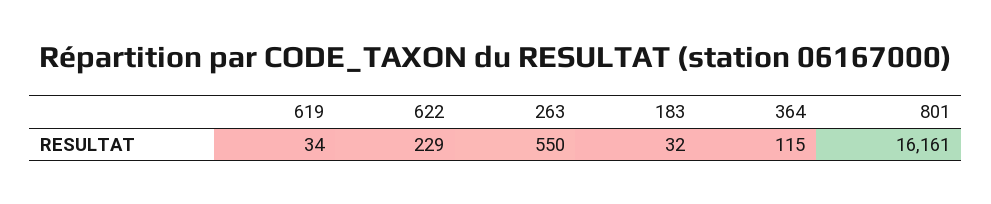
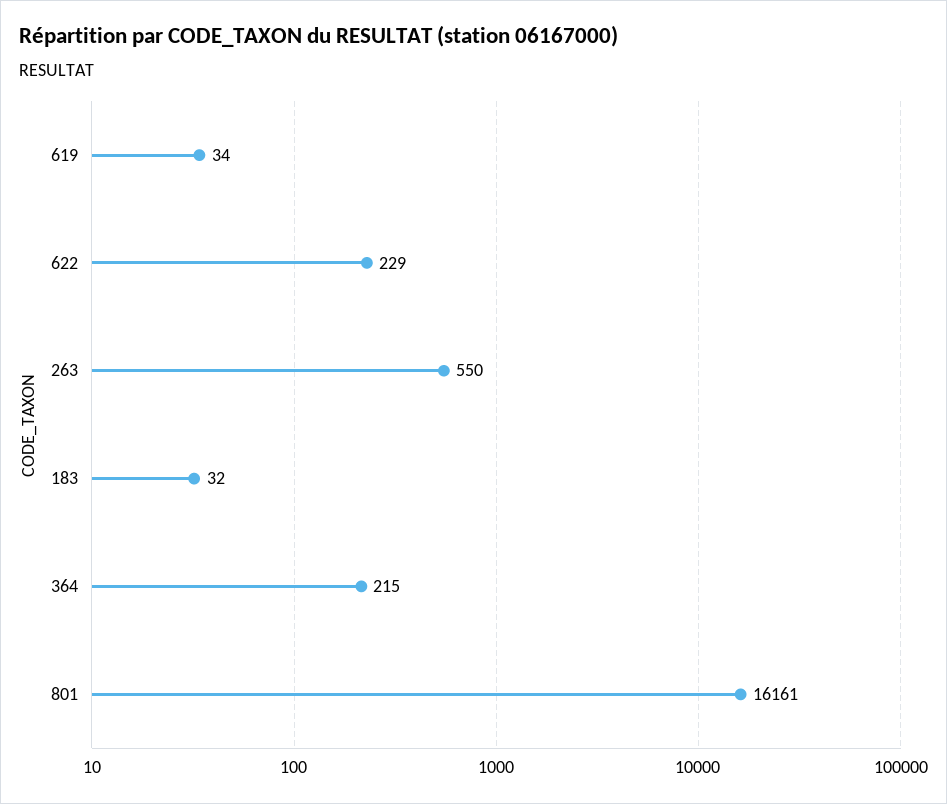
364: 115 -> 215

